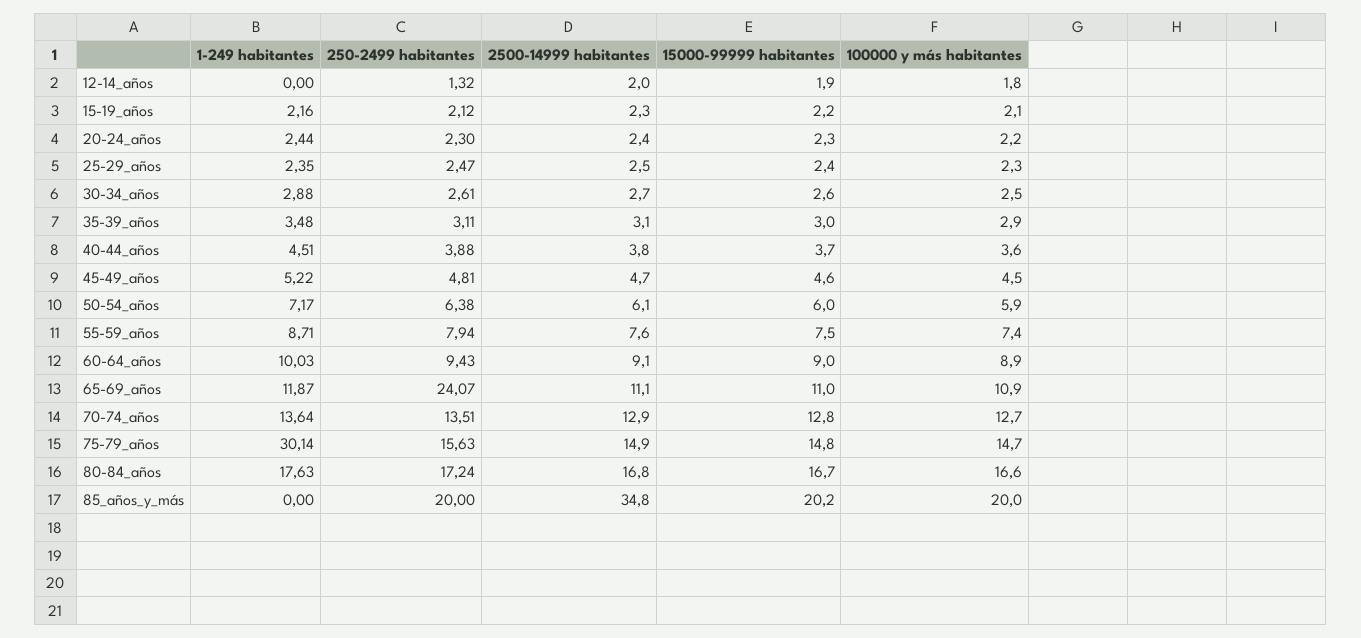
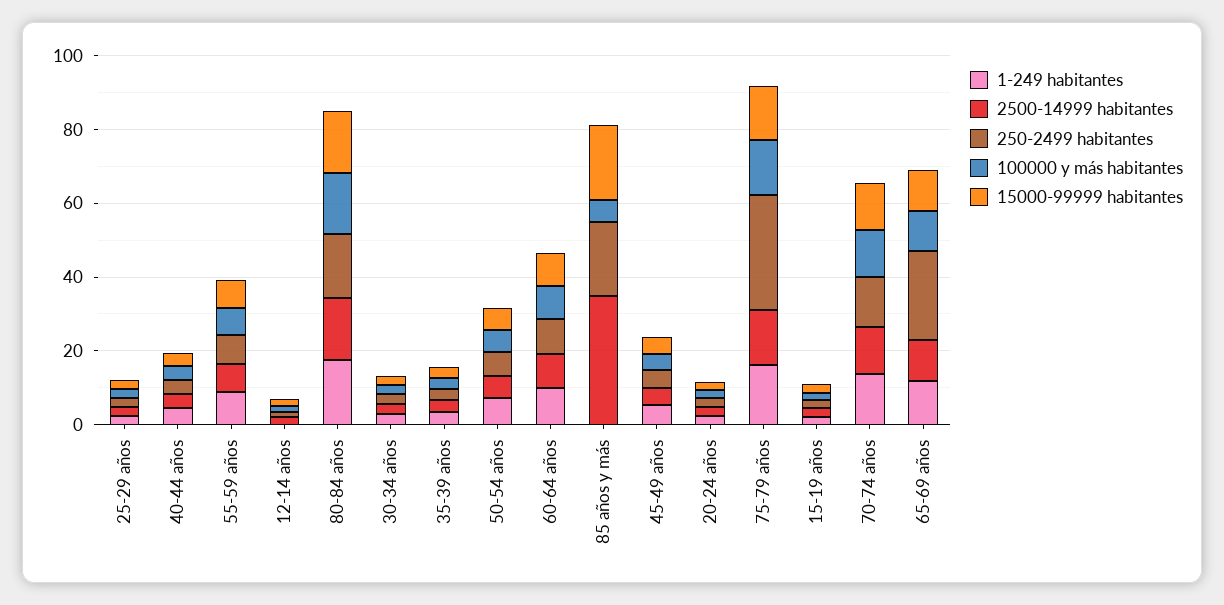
1-249 habitantes, 75-79_años: 30.14 -> 15
250-2499 habitantes, 75-79_años: 15.63 -> 30
100000 y más habitantes, 85_años_y_más: 20 -> 5

